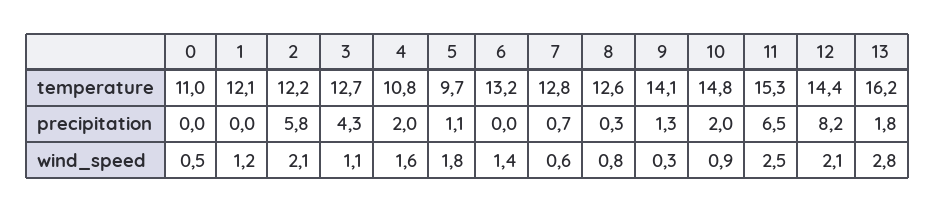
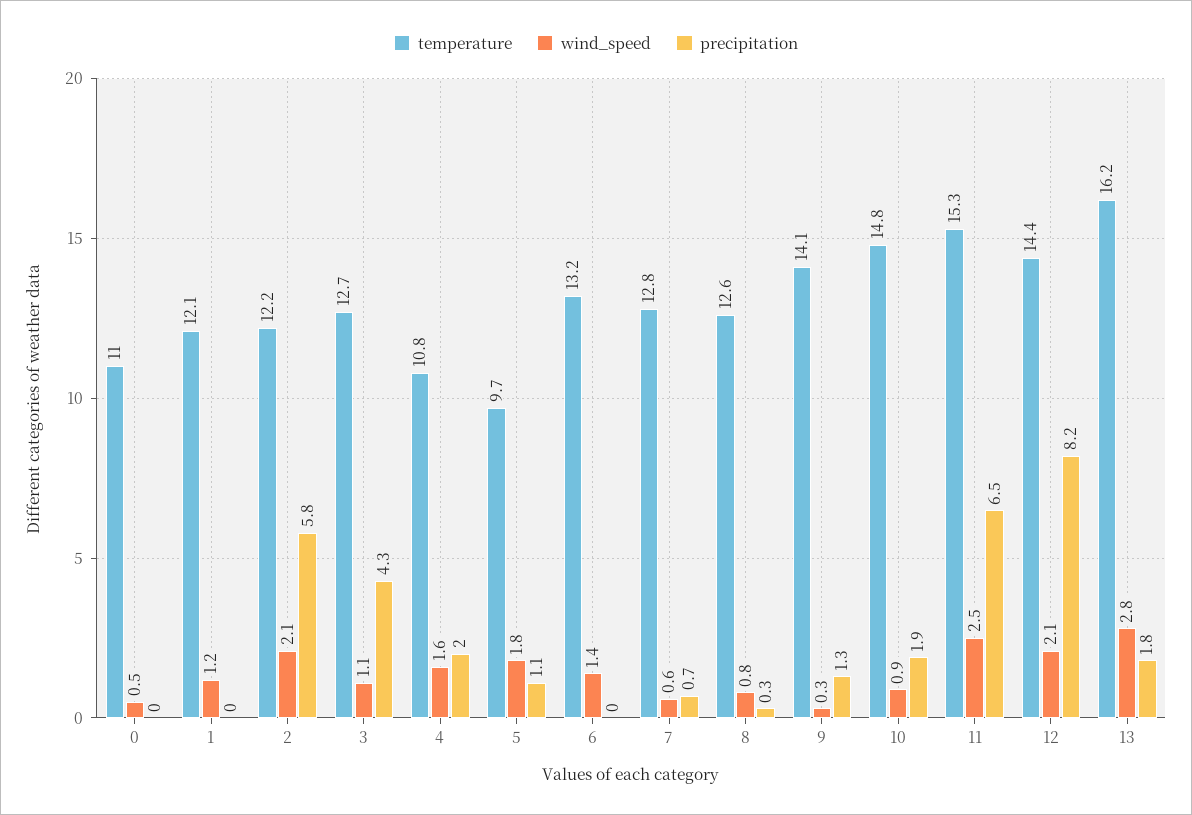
precipitation, 10: 2 -> 1.9

